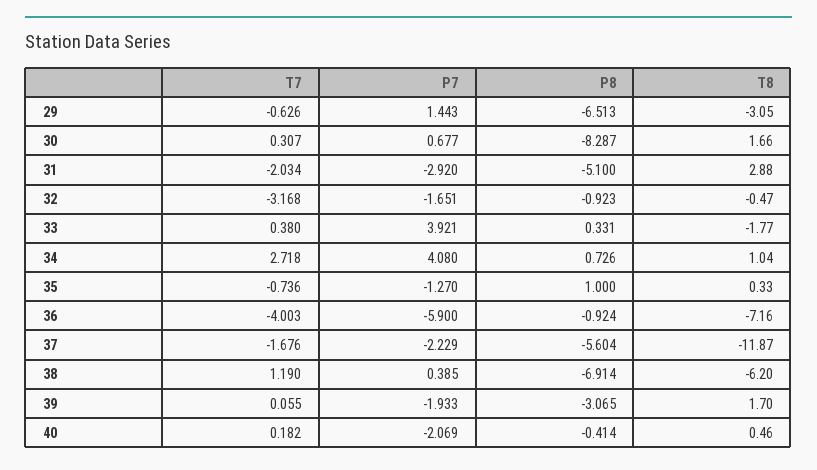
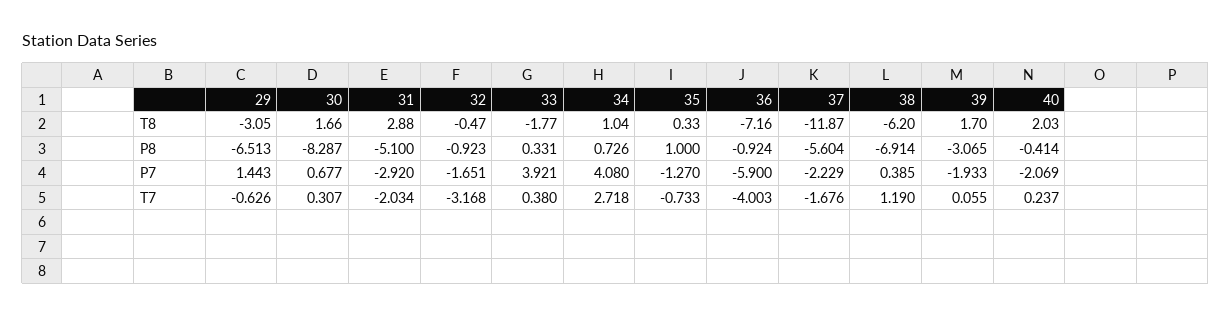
T7, 35: -0.736 -> -0.733
T7, 40: 0.182 -> 0.237
T8, 40: 0.46 -> 2.03

